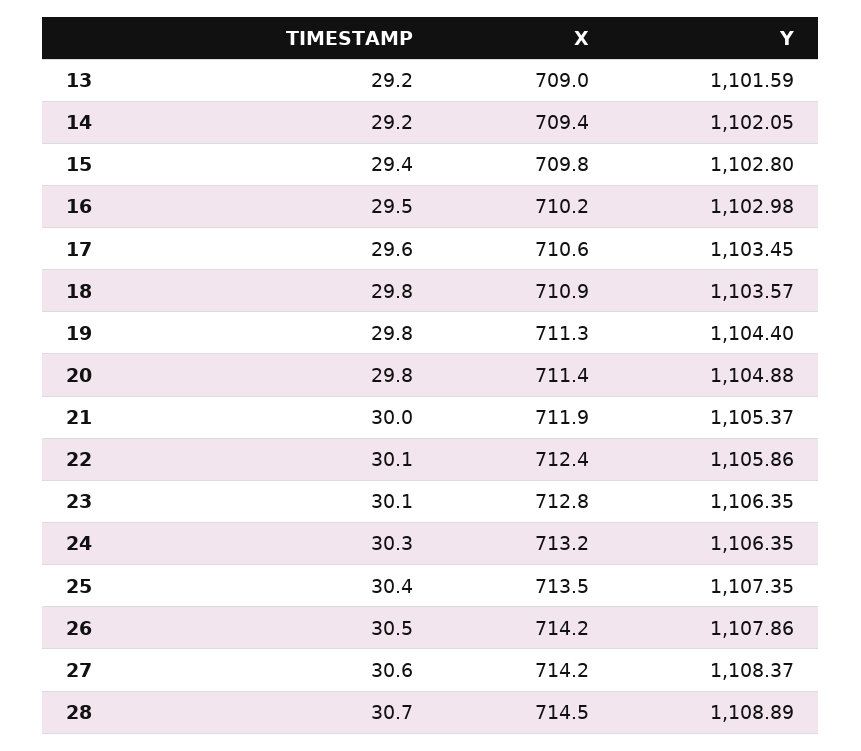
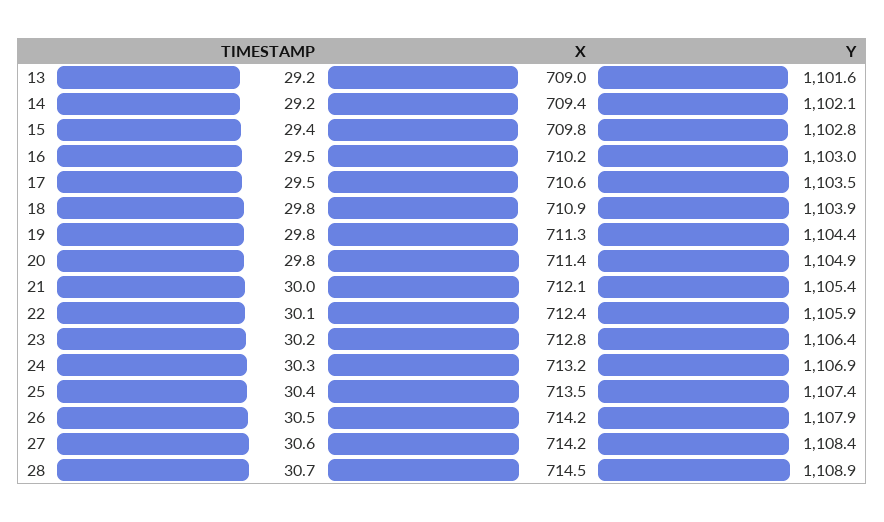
TIMESTAMP, 17: 29.6 -> 29.5
Y, 18: 1103.57 -> 1103.9
X, 21: 711.9 -> 712.1
TIMESTAMP, 23: 30.1 -> 30.2
Y, 24: 1106.35 -> 1106.9

